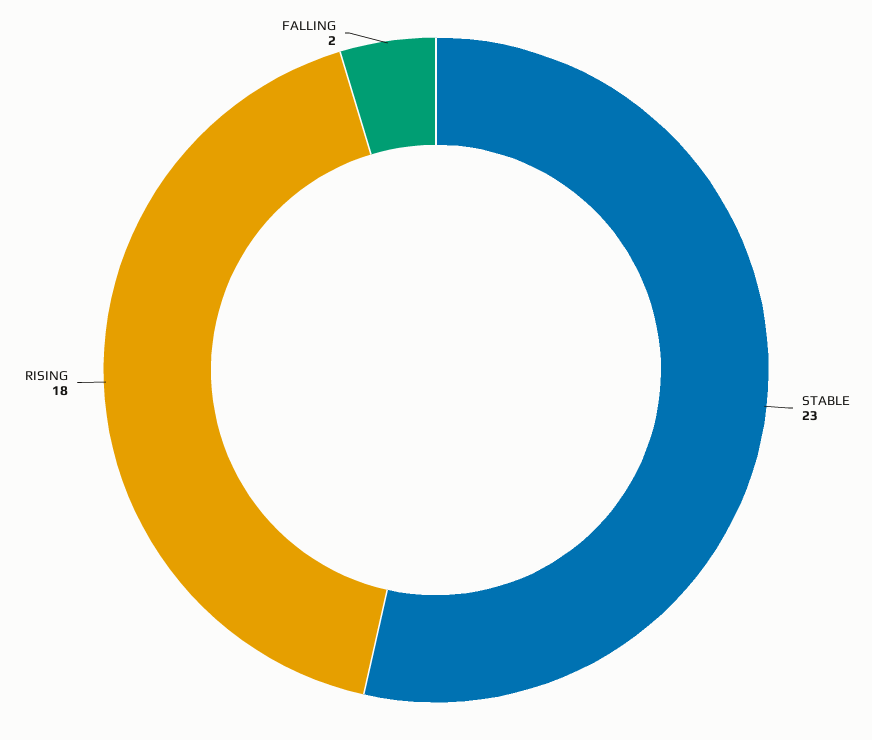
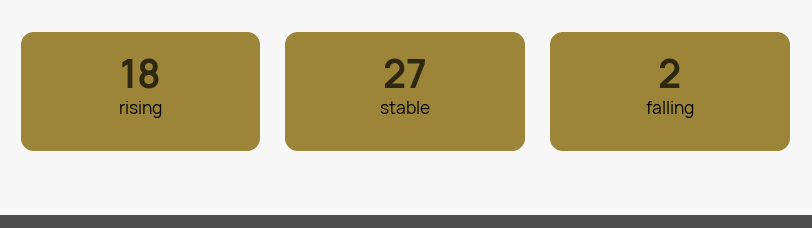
STABLE: 23 -> 27

